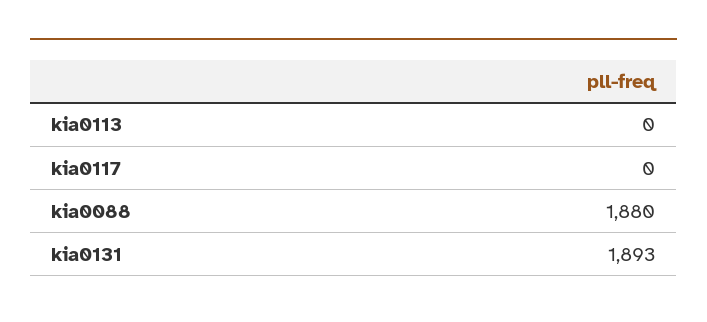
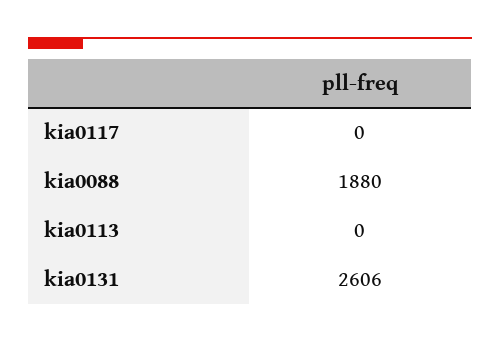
kia0131: 1893 -> 2606

